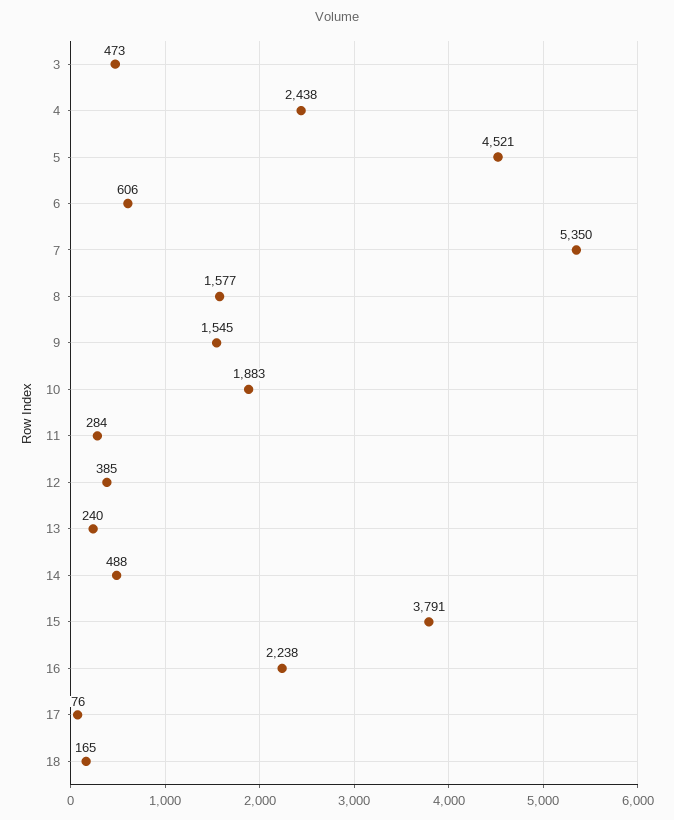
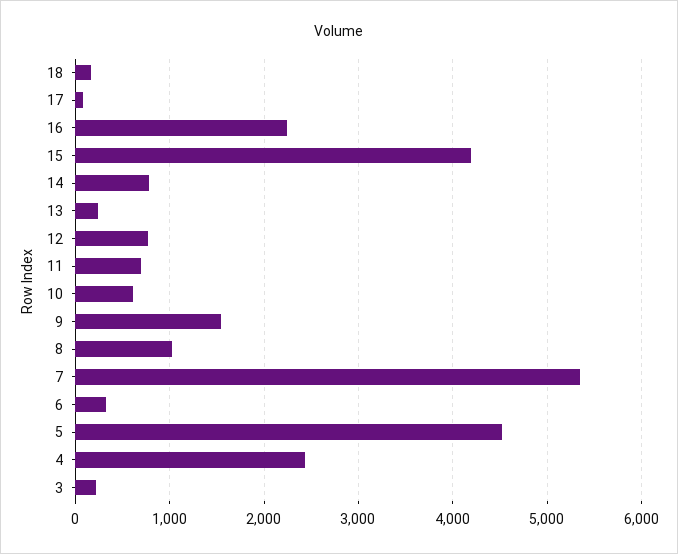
3: 473 -> 200
6: 606 -> 300
8: 1577 -> 1000
10: 1883 -> 600
11: 284 -> 700
12: 385 -> 800
14: 488 -> 800
15: 3791 -> 4200

